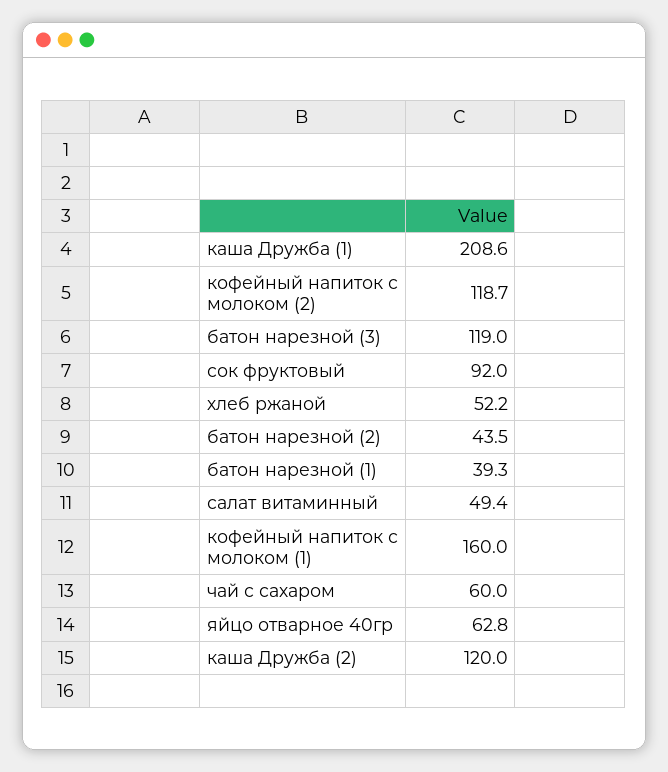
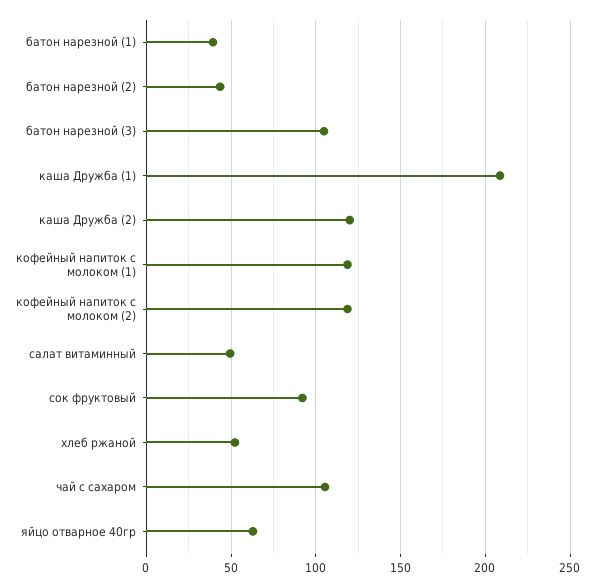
батон нарезной (3): 119 -> 105
кофейный напиток с молоком (1): 160 -> 120
чай с сахаром: 60 -> 105

